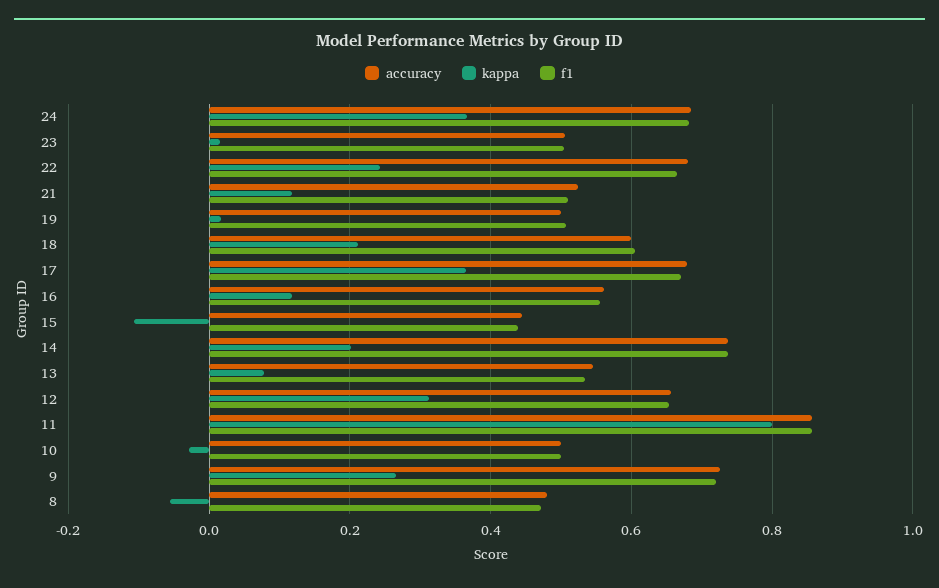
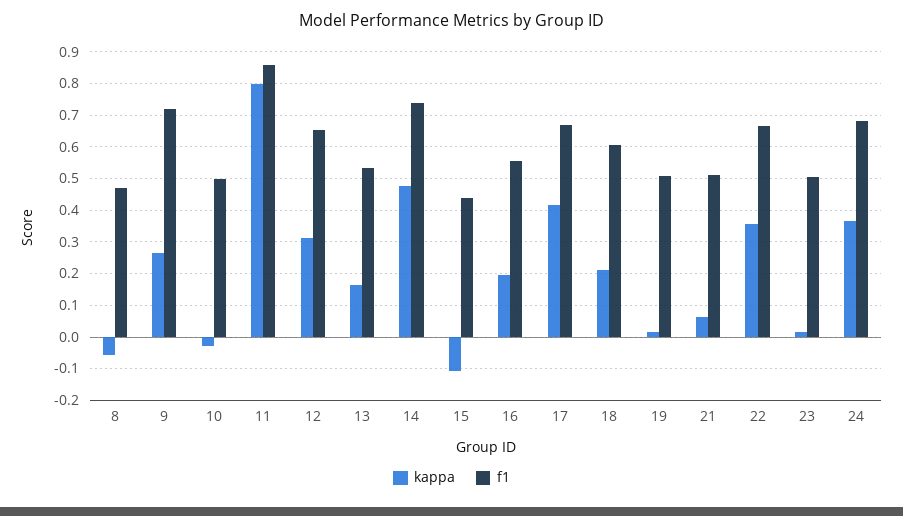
accuracy, 24: 0.68 -> none
accuracy, 23: 0.5 -> none
accuracy, 22: 0.68 -> none
kappa, 22: 0.24 -> 0.36
accuracy, 21: 0.52 -> none
kappa, 21: 0.12 -> 0.06
accuracy, 19: 0.5 -> none
accuracy, 18: 0.6 -> none
accuracy, 17: 0.68 -> none
kappa, 17: 0.36 -> 0.42
accuracy, 16: 0.56 -> none
kappa, 16: 0.12 -> 0.2
accuracy, 15: 0.44 -> none
accuracy, 14: 0.74 -> none
kappa, 14: 0.2 -> 0.48
accuracy, 13: 0.54 -> none
kappa, 13: 0.08 -> 0.16
accuracy, 12: 0.66 -> none
accuracy, 11: 0.86 -> none
accuracy, 10: 0.5 -> none
accuracy, 9: 0.72 -> none
accuracy, 8: 0.48 -> none

